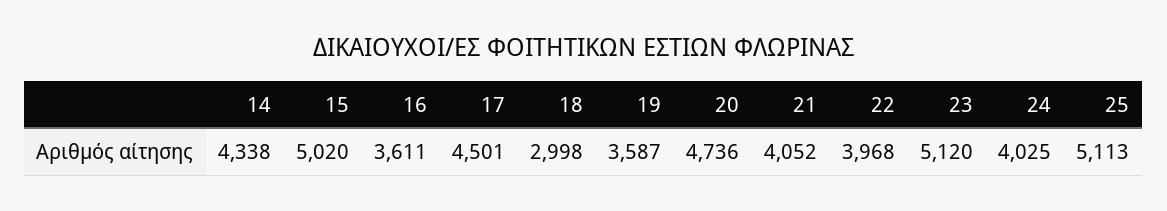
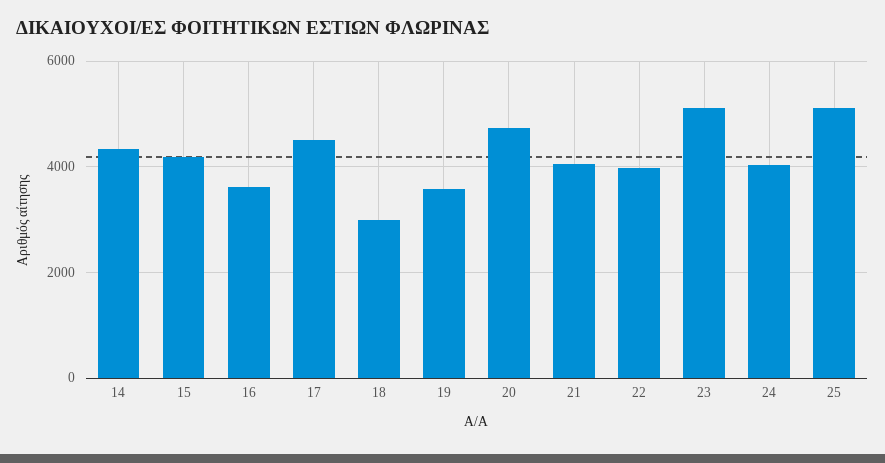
15: 5020 -> 4200

